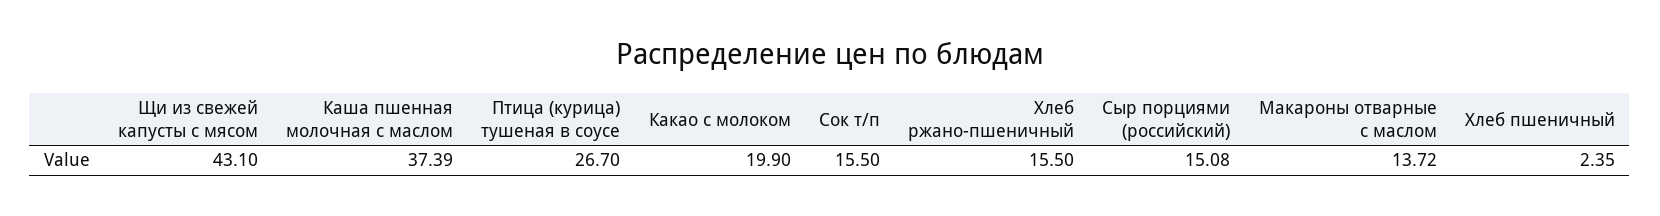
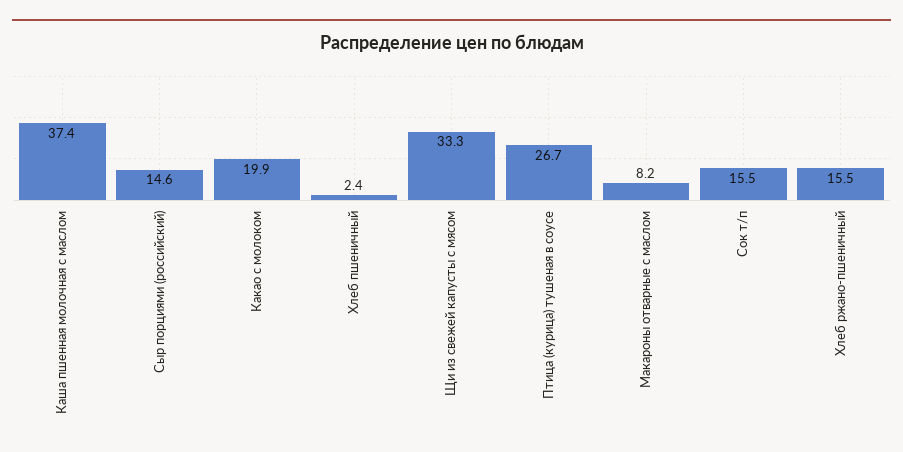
Щи из свежей капусты с мясом: 43.1 -> 33.3
Сыр порциями (российский): 15.08 -> 14.6
Макароны отварные с маслом: 13.72 -> 8.2

